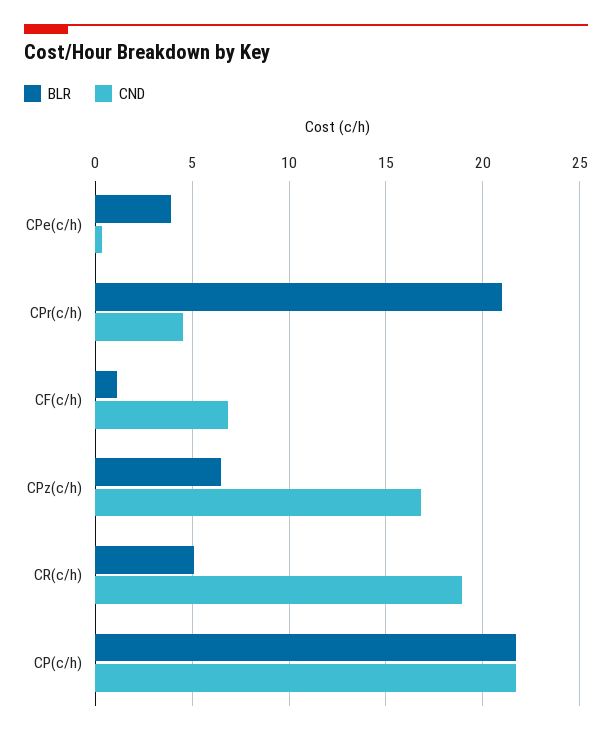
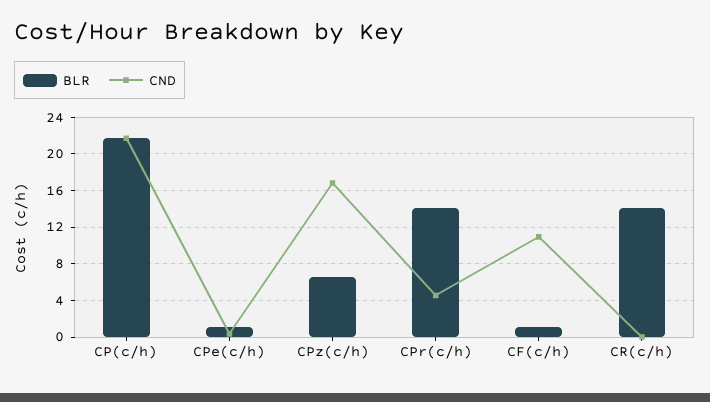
BLR, CPe(c/h): 4 -> 1
BLR, CPr(c/h): 21 -> 14
CND, CF(c/h): 7 -> 11
BLR, CR(c/h): 5 -> 14
CND, CR(c/h): 19 -> 0

